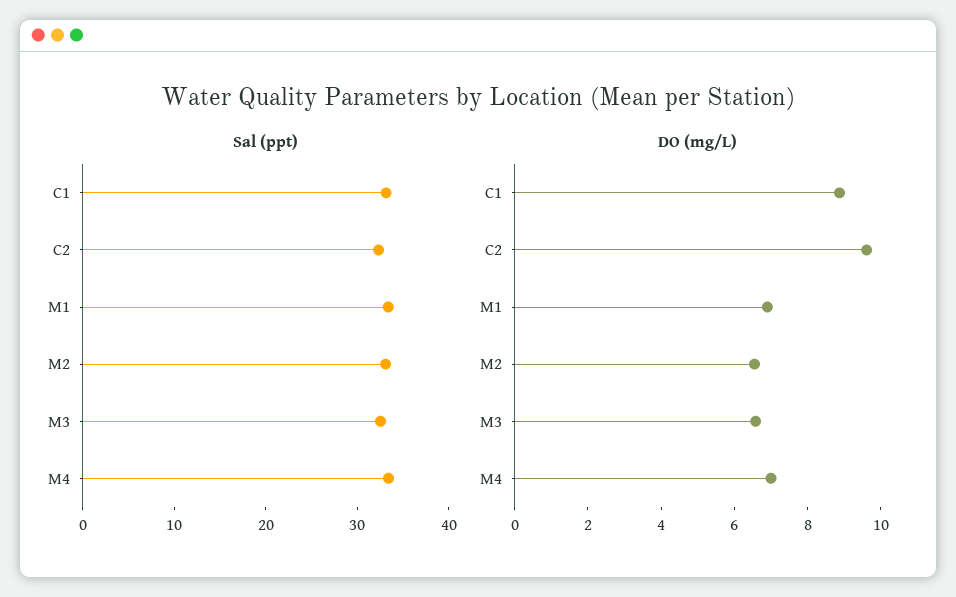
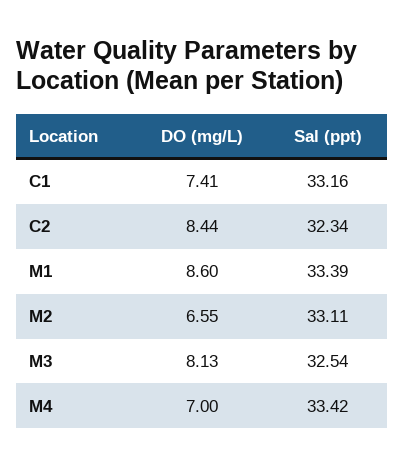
DO (mg/L), C1: 9 -> 7.41
DO (mg/L), C2: 9.5 -> 8.44
DO (mg/L), M1: 7 -> 8.6
DO (mg/L), M3: 6.5 -> 8.13

